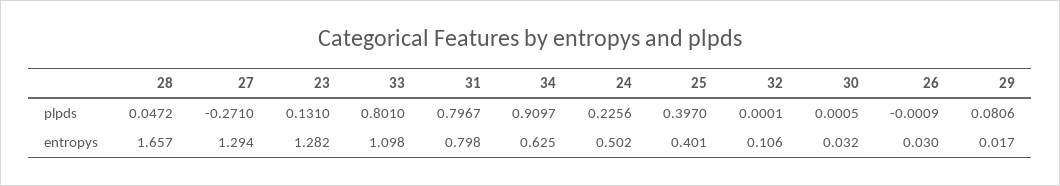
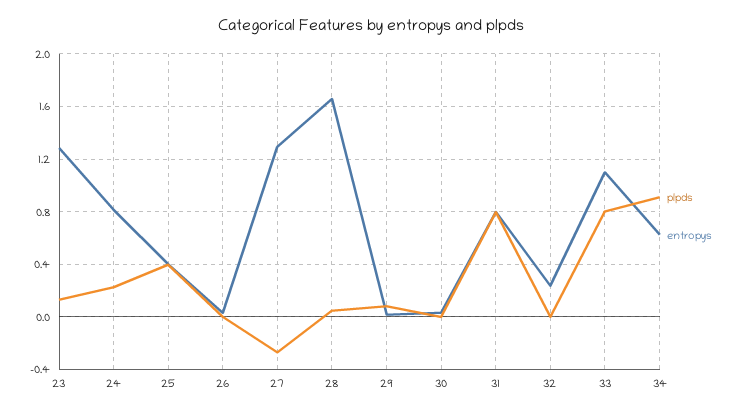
entropys, 24: 0.502 -> 0.8
entropys, 32: 0.106 -> 0.25

